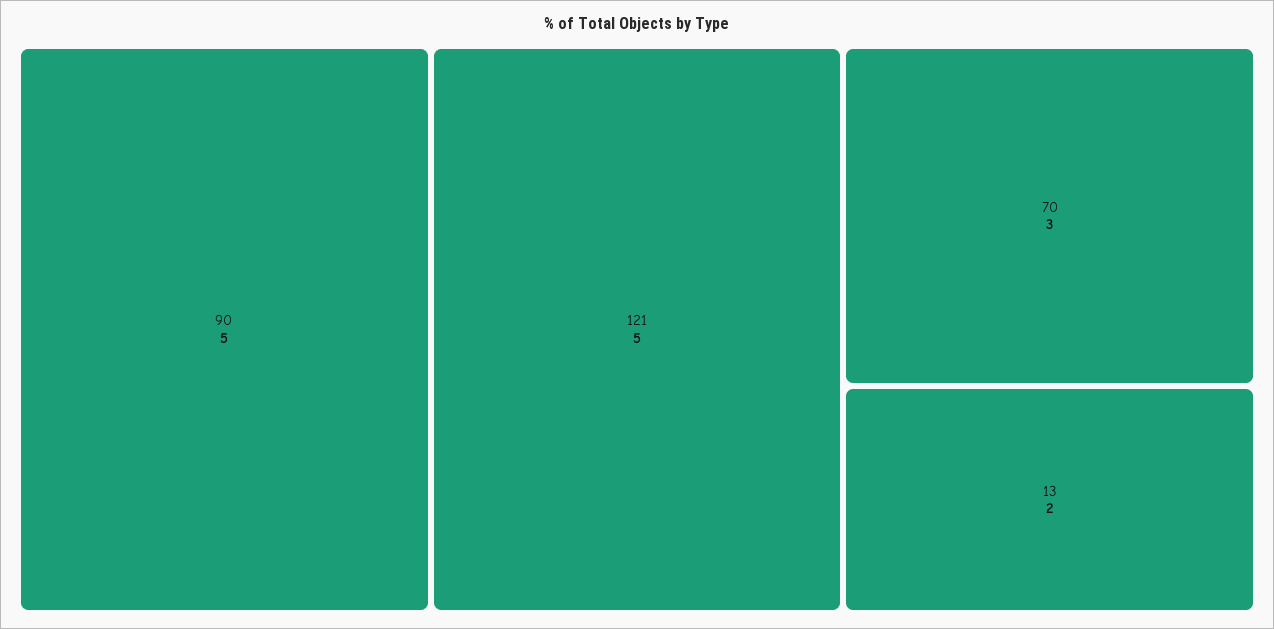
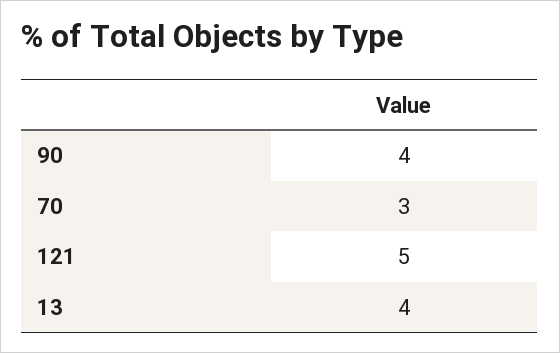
90: 5 -> 4
13: 2 -> 4

